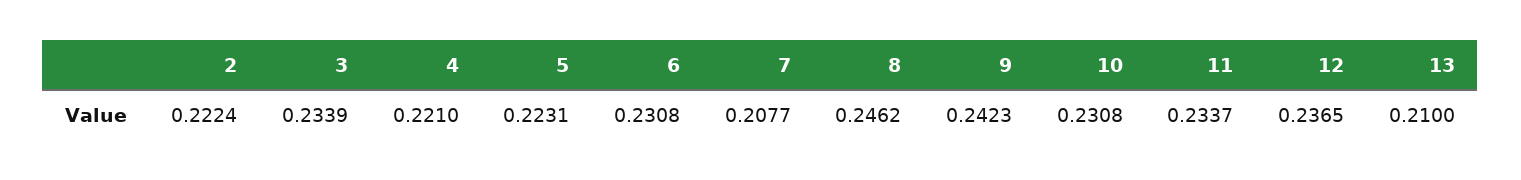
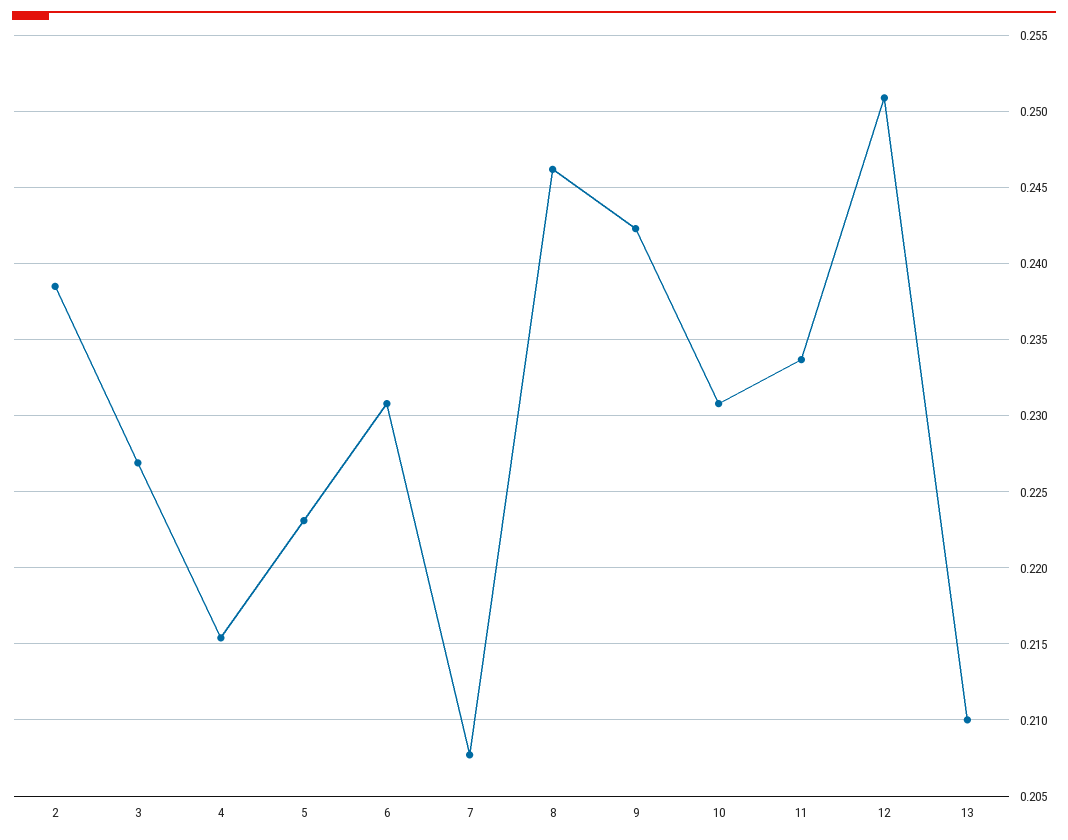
2: 0.2224 -> 0.2385
3: 0.2339 -> 0.227
4: 0.221 -> 0.2155
12: 0.2365 -> 0.251

